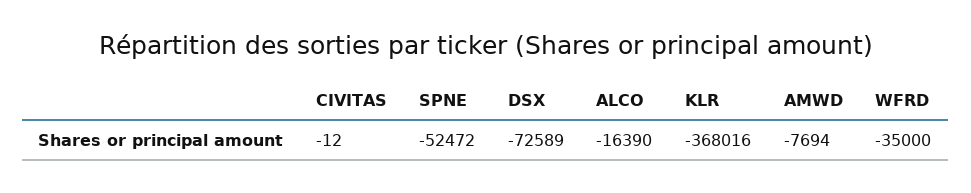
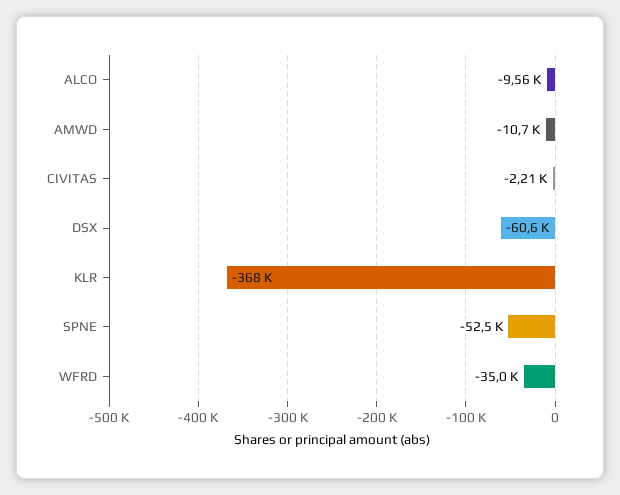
CIVITAS: -12 -> -2210
DSX: -72589 -> -60600
ALCO: -16390 -> -9560
AMWD: -7694 -> -10700

